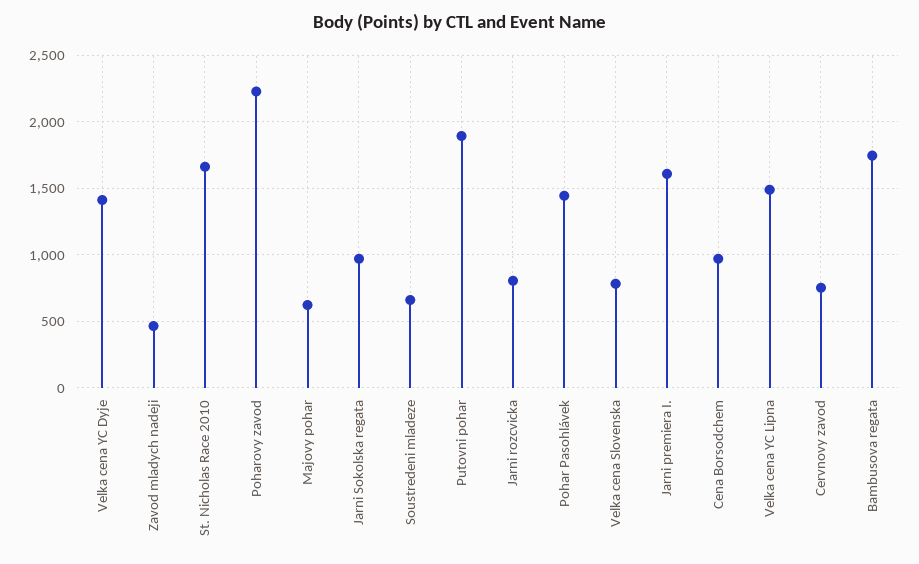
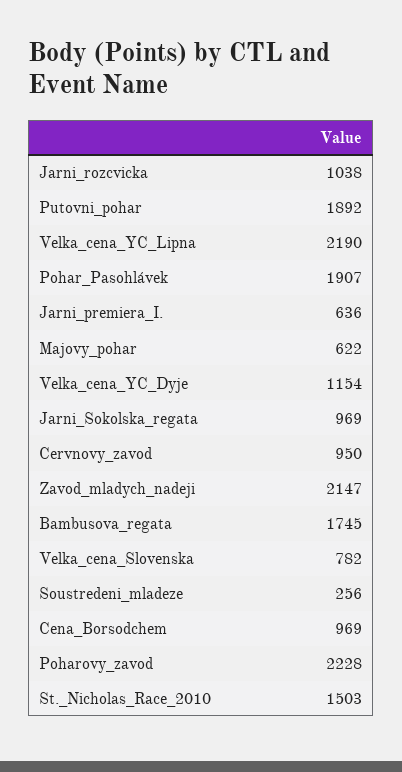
Velka cena YC Dyje: 1400 -> 1154
Zavod mladych nadeji: 450 -> 2147
St. Nicholas Race 2010: 1650 -> 1503
Soustredeni mladeze: 650 -> 256
Jarni rozcvicka: 800 -> 1038
Pohar Pasohlávek: 1450 -> 1907
Jarni premiera I.: 1600 -> 636
Velka cena YC Lipna: 1500 -> 2190
Cervnovy zavod: 750 -> 950

